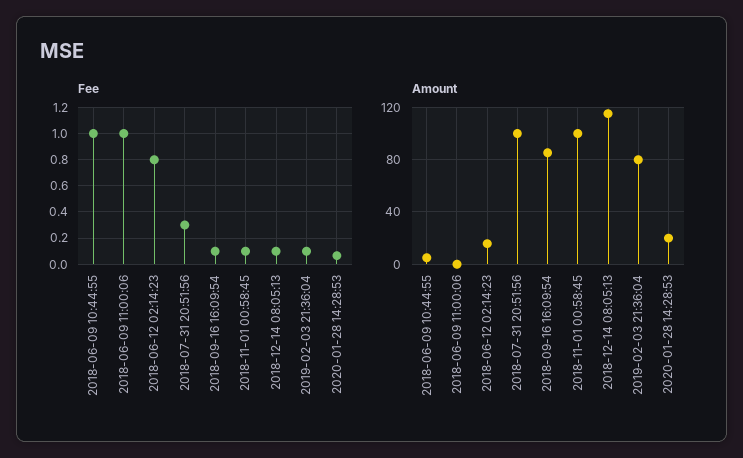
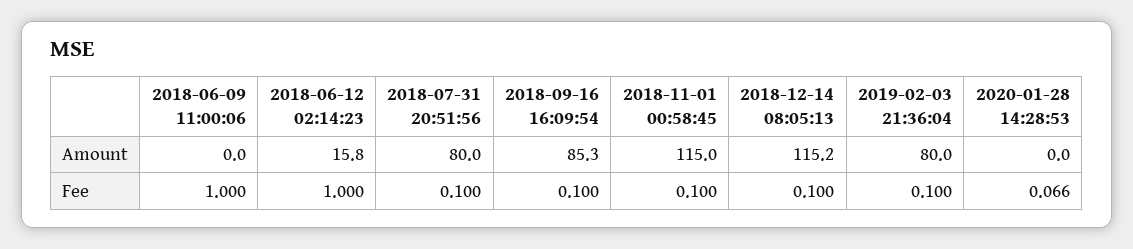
Fee, 2018-06-09 10:44:55: 1 -> none
Fee, 2018-06-12 02:14:23: 0.8 -> 1
Fee, 2018-07-31 20:51:56: 0.3 -> 0.1
Amount, 2018-06-09 10:44:55: 5 -> none
Amount, 2018-07-31 20:51:56: 100 -> 80
Amount, 2018-11-01 00:58:45: 100 -> 115
Amount, 2020-01-28 14:28:53: 20 -> 0

